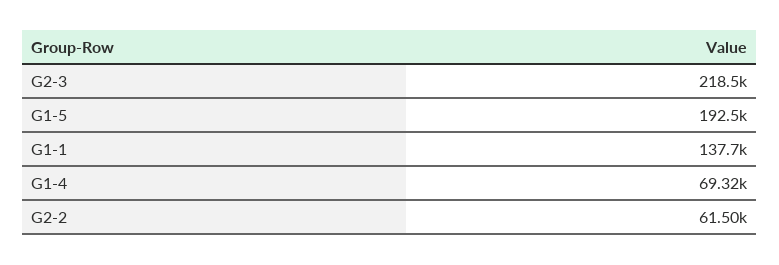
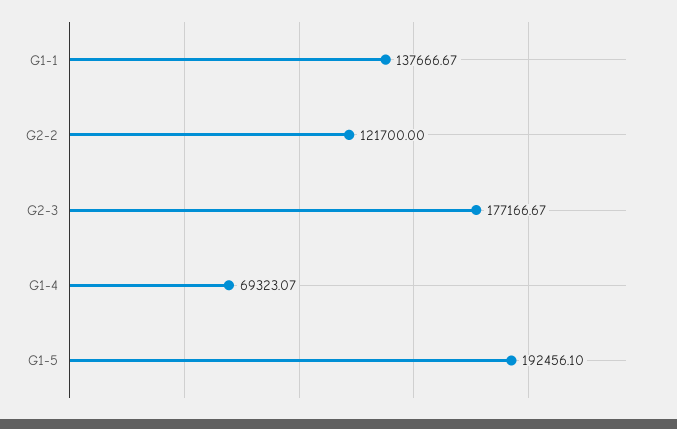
G2-3: 218500 -> 177166.67
G2-2: 61500 -> 121700

